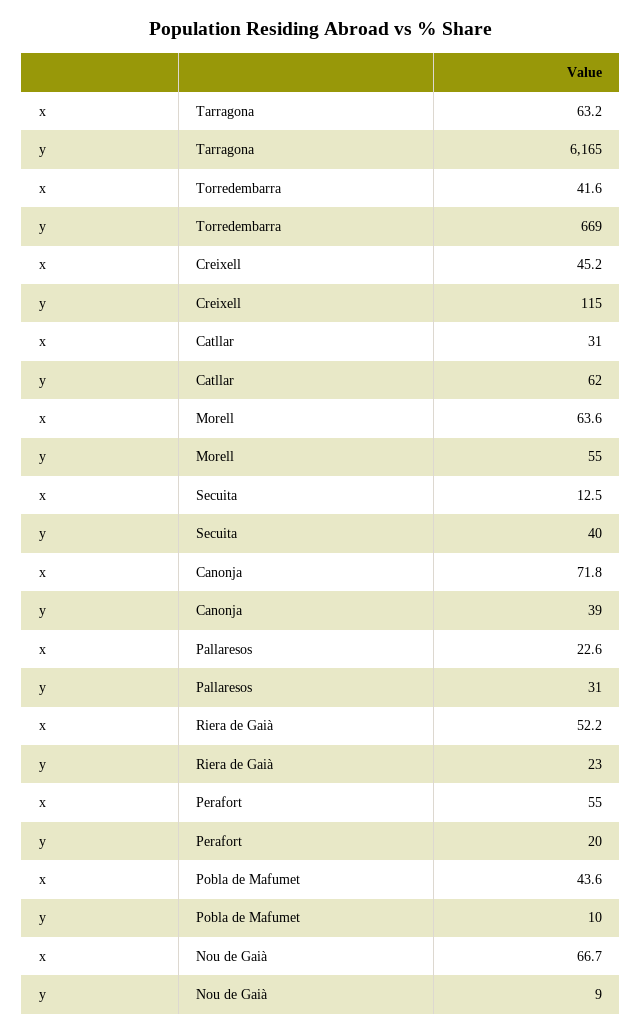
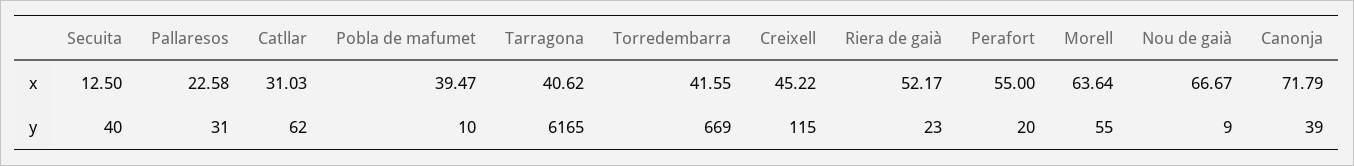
x, Tarragona: 63.2 -> 40.62
x, Pobla de Mafumet: 43.6 -> 39.47

